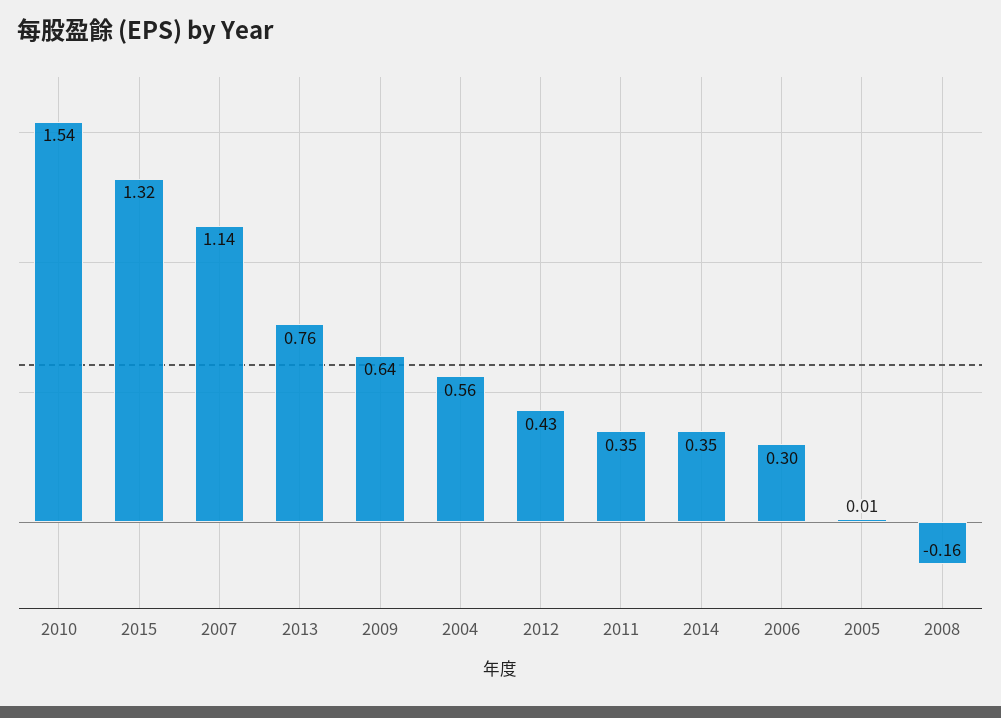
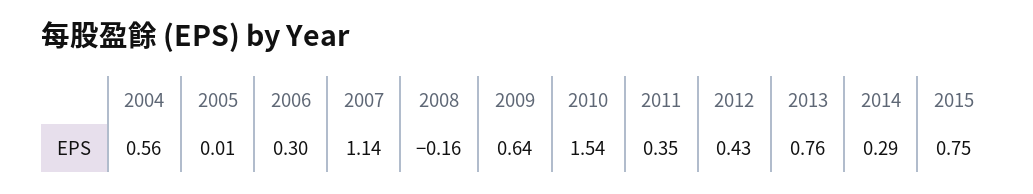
2015: 1.32 -> 0.75
2014: 0.35 -> 0.29

